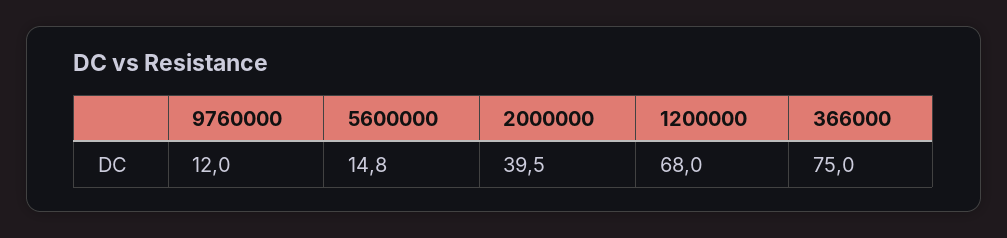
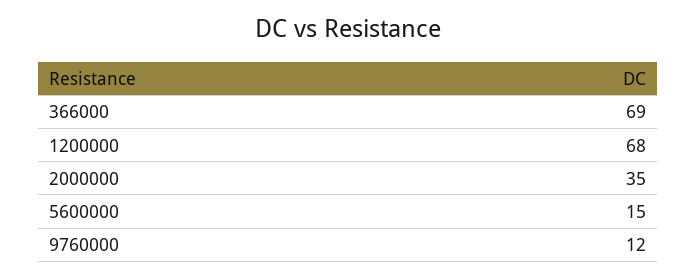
2000000: 39.5 -> 35
366000: 75 -> 69

